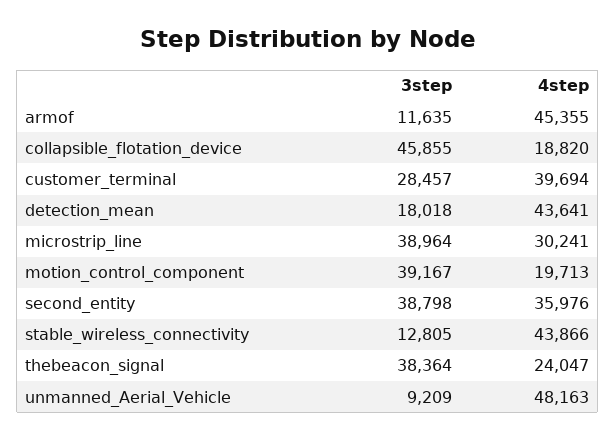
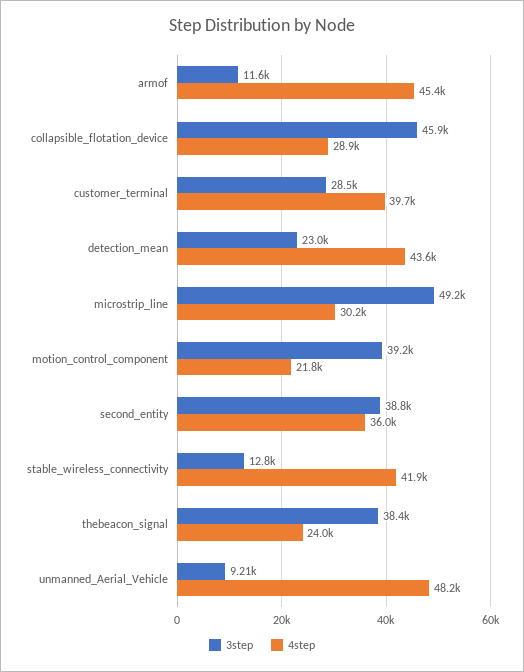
4step, collapsible_flotation_device: 18820 -> 28900
3step, detection_mean: 18018 -> 23000
3step, microstrip_line: 38964 -> 49200
4step, motion_control_component: 19713 -> 21800
4step, stable_wireless_connectivity: 43866 -> 41900

